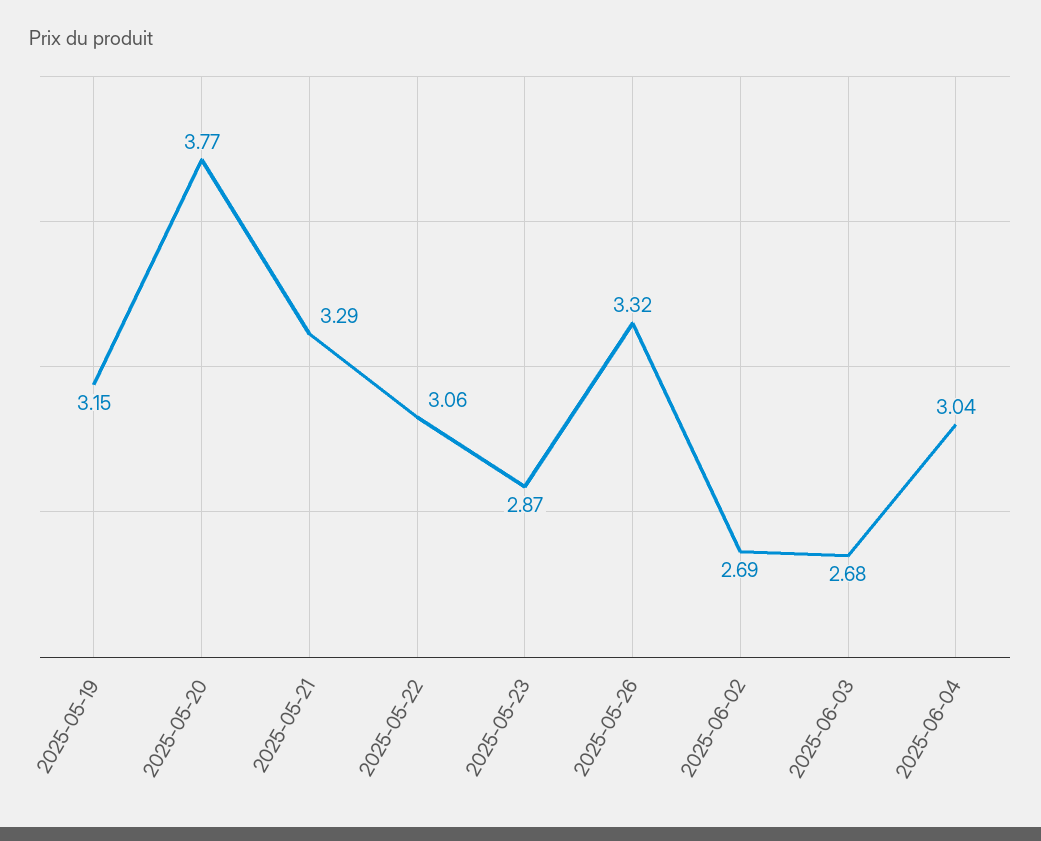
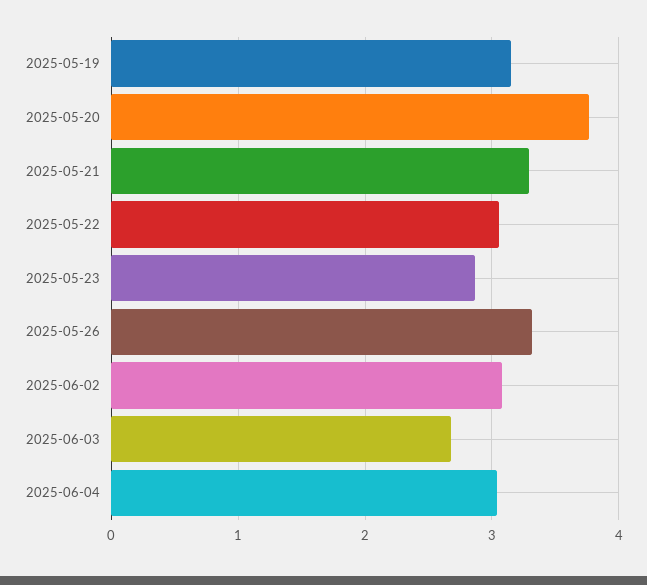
2025-06-02: 2.69 -> 3.1

